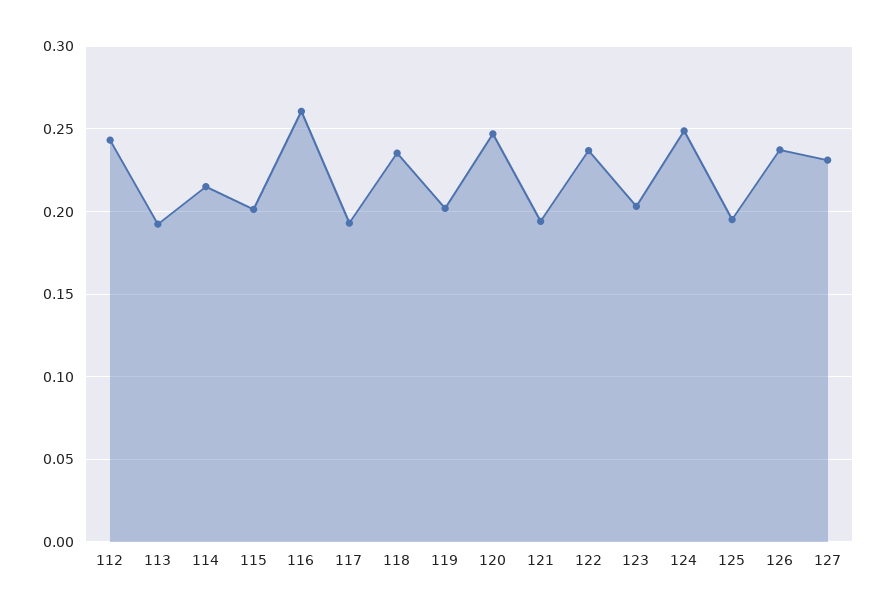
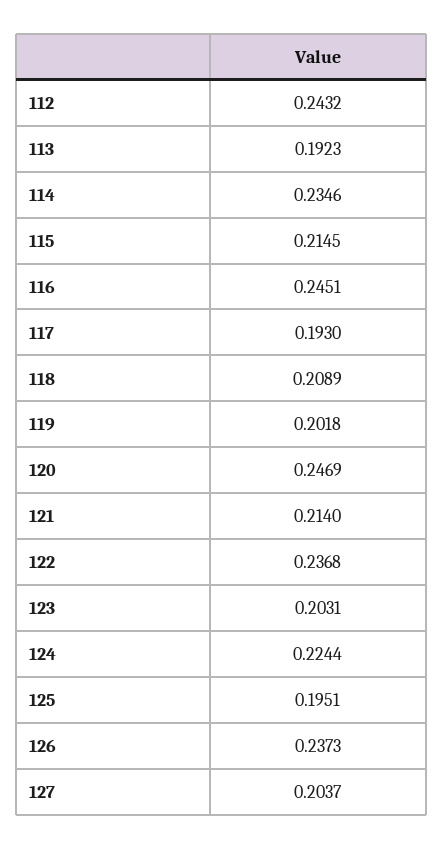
114: 0.215 -> 0.2346
115: 0.2 -> 0.2145
116: 0.26 -> 0.2451
118: 0.235 -> 0.2089
121: 0.195 -> 0.214
124: 0.25 -> 0.2244
127: 0.23 -> 0.2037

